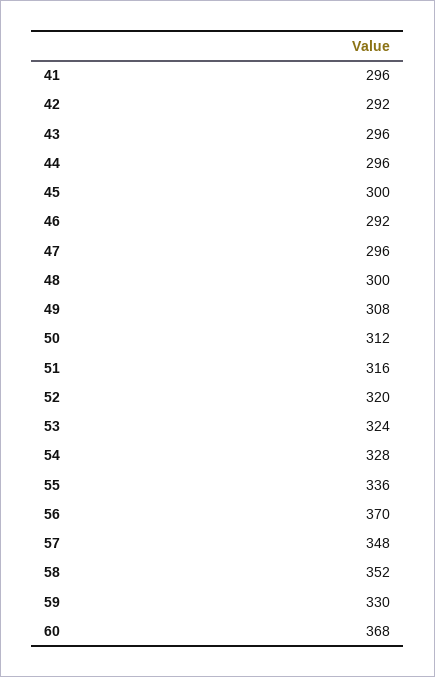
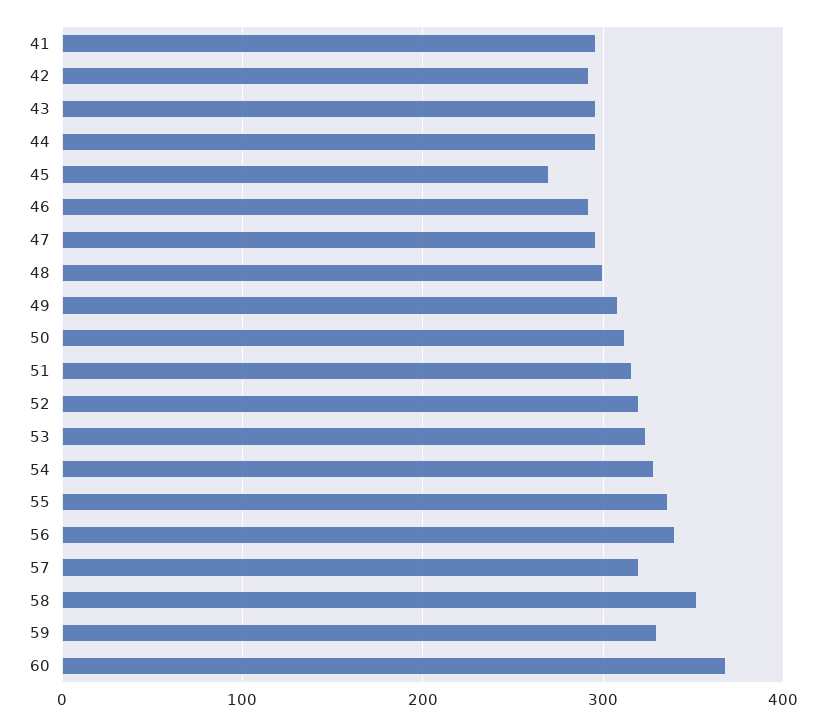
45: 300 -> 270
56: 370 -> 340
57: 348 -> 320

